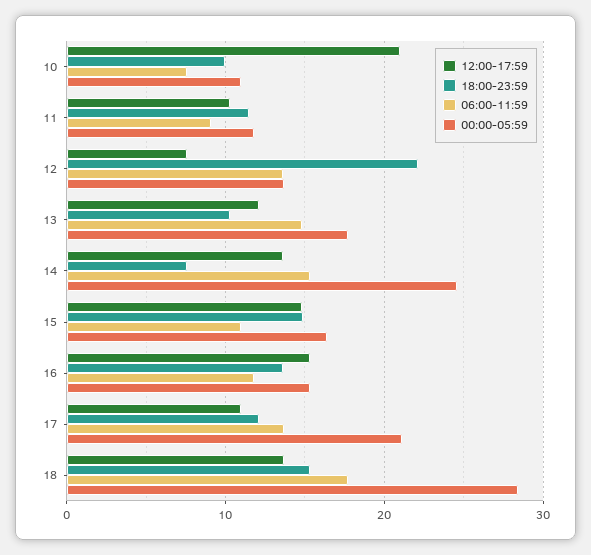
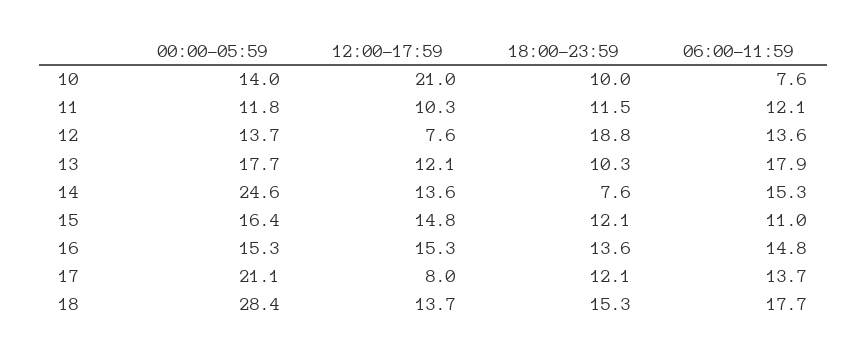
00:00-05:59, 10: 11 -> 14
06:00-11:59, 11: 9 -> 12.1
18:00-23:59, 12: 22 -> 18.8
06:00-11:59, 13: 15 -> 17.9
18:00-23:59, 15: 15 -> 12.1
06:00-11:59, 16: 12 -> 14.8
12:00-17:59, 17: 11 -> 8

